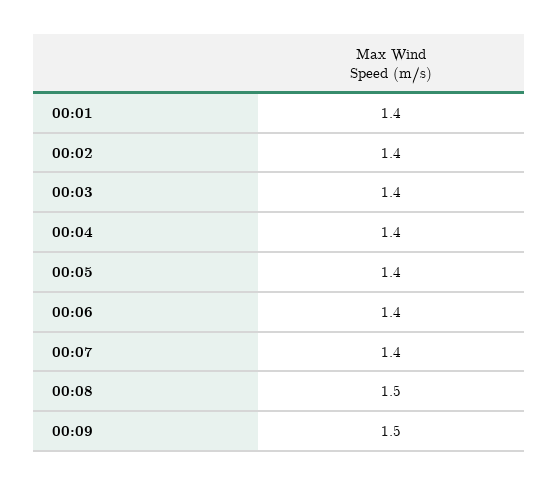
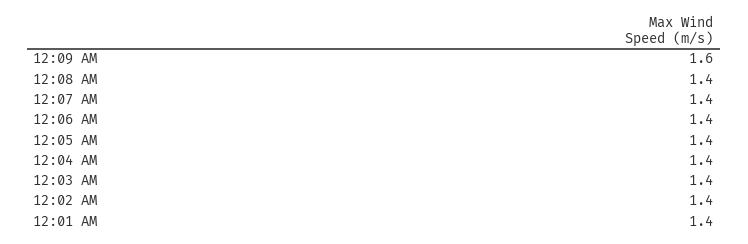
00:08: 1.5 -> 1.4
00:09: 1.5 -> 1.6

